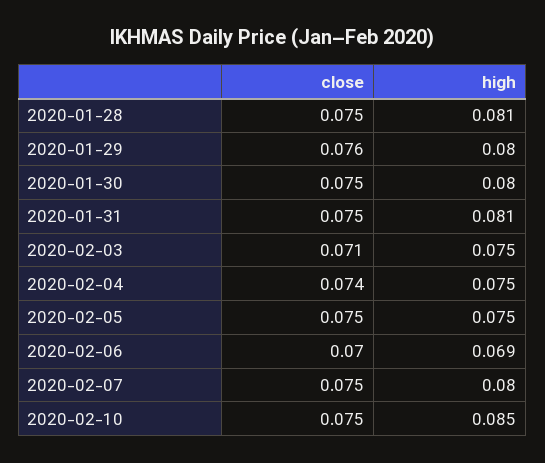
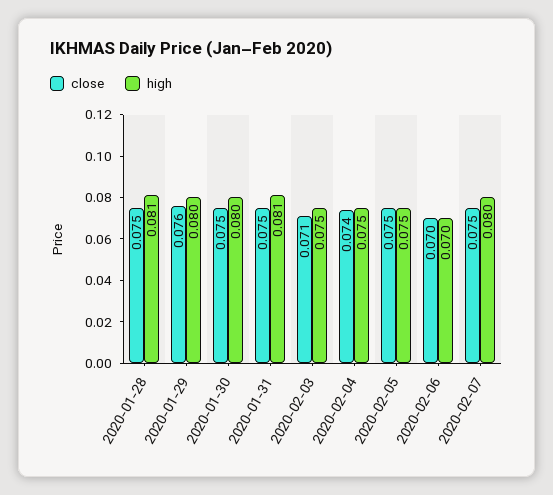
high, 2020-02-06: 0.069 -> 0.07
close, 2020-02-10: 0.075 -> none
high, 2020-02-10: 0.085 -> none

